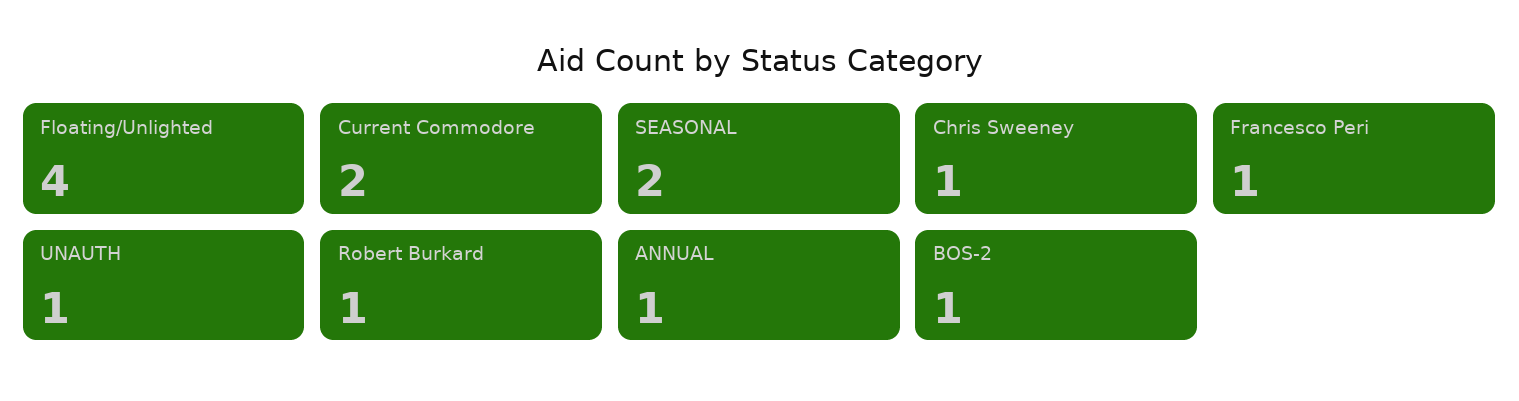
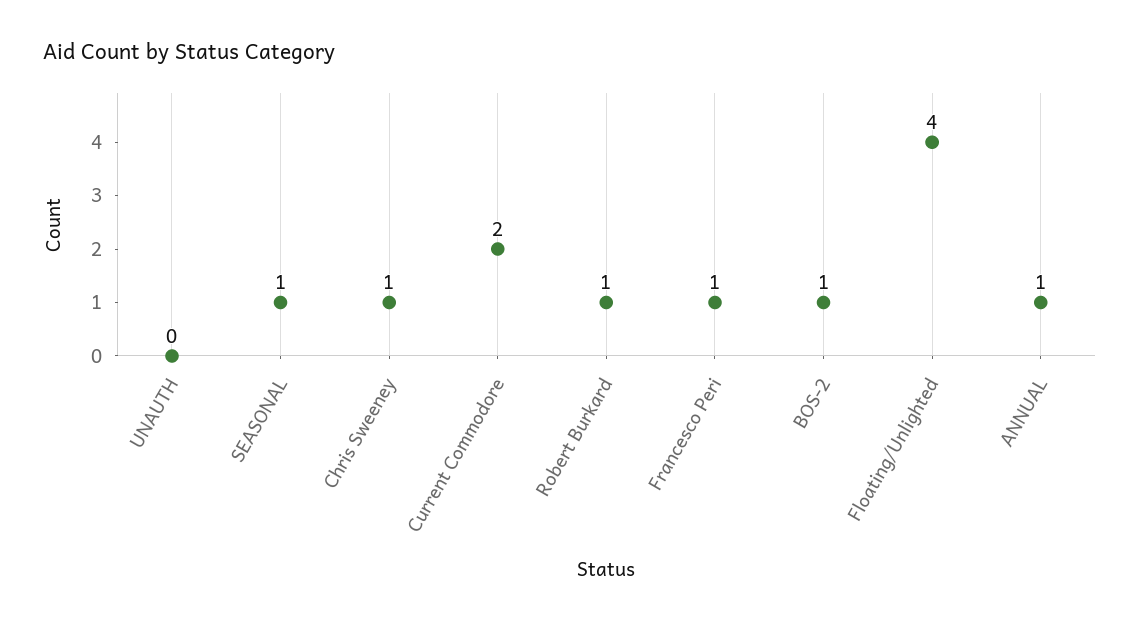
SEASONAL: 2 -> 1
UNAUTH: 1 -> 0

